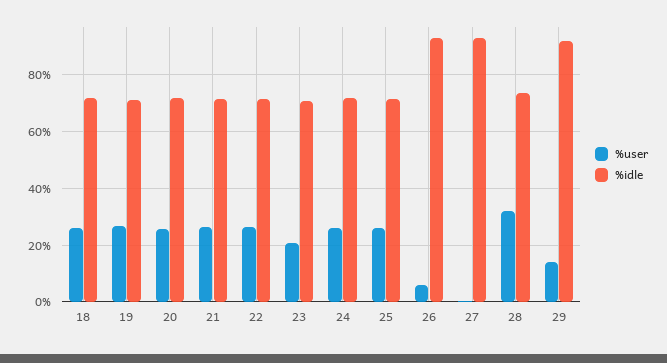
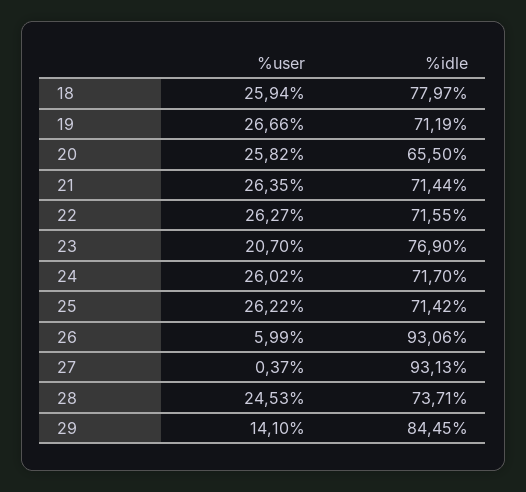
%idle, 18: 72.5 -> 77.97
%idle, 20: 72.5 -> 65.5
%idle, 23: 70 -> 76.9
%user, 28: 32.5 -> 24.53
%idle, 29: 92.5 -> 84.45

